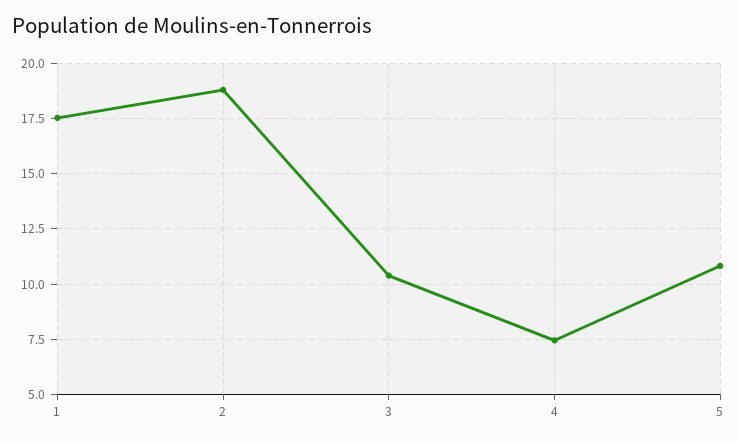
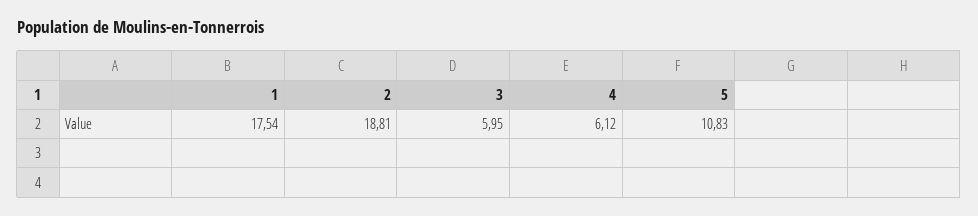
3: 10.5 -> 5.95
4: 7.5 -> 6.12

